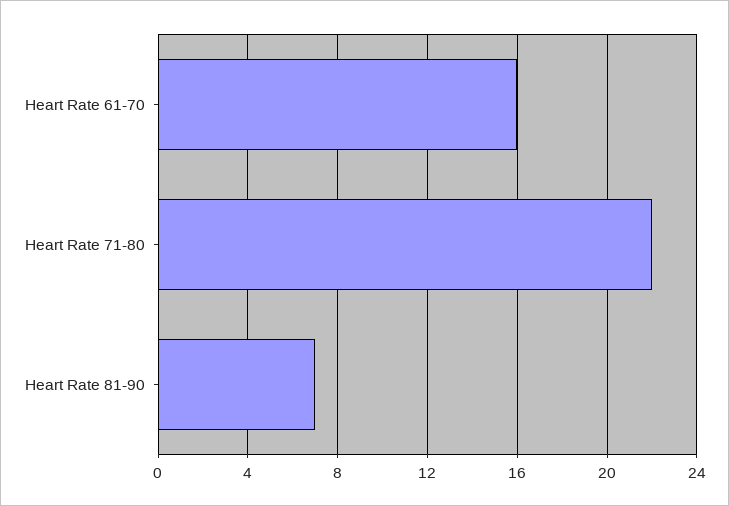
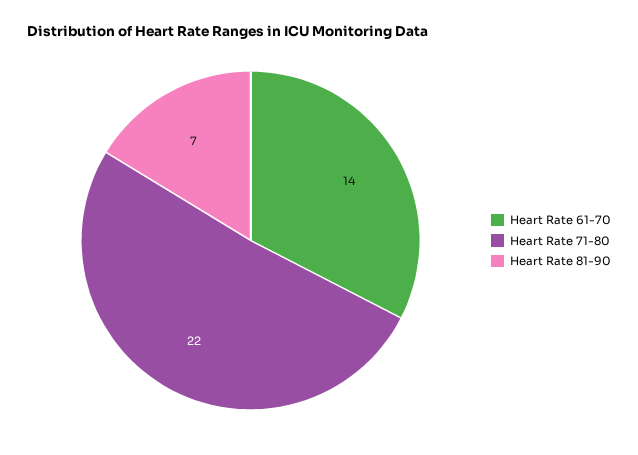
Heart Rate 61-70: 16 -> 14

